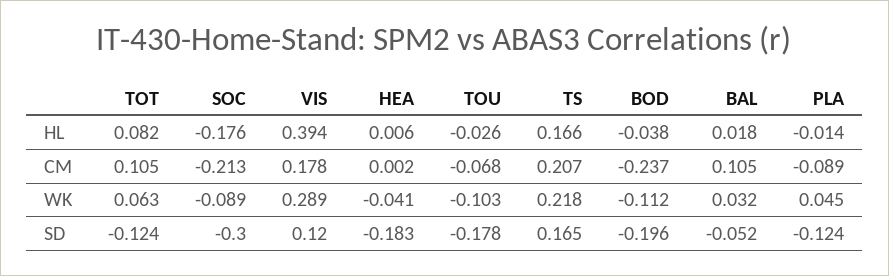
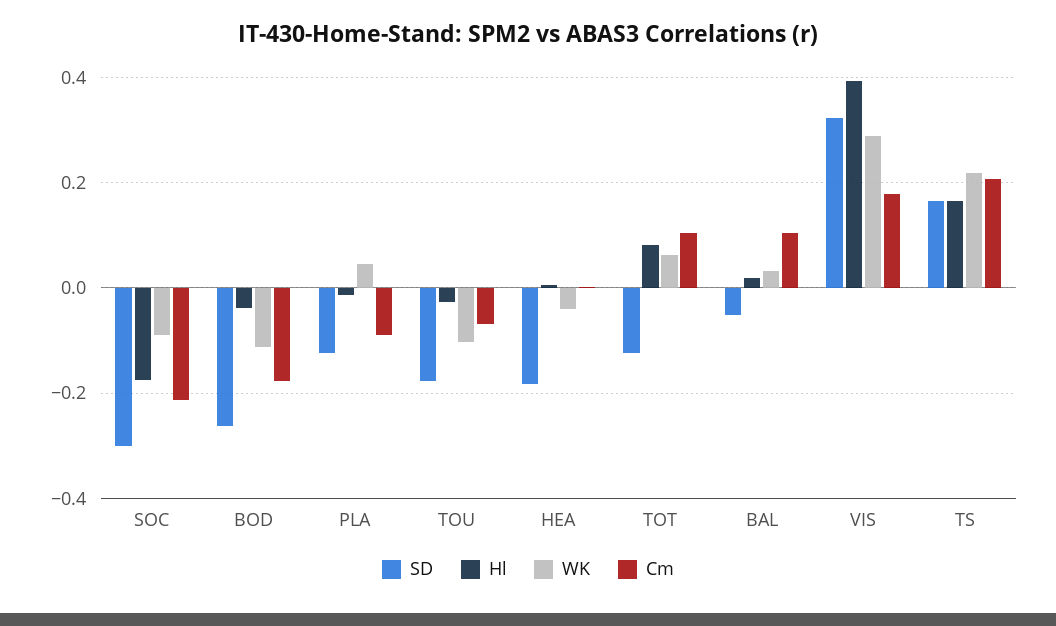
CM, BOD: -0.237 -> -0.18
SD, VIS: 0.12 -> 0.32
SD, BOD: -0.196 -> -0.26

